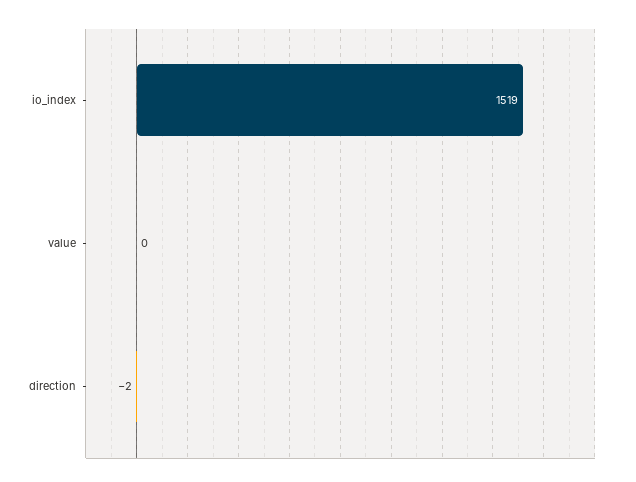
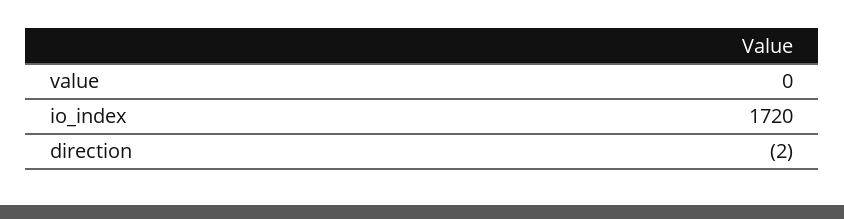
io_index: 1519 -> 1720

